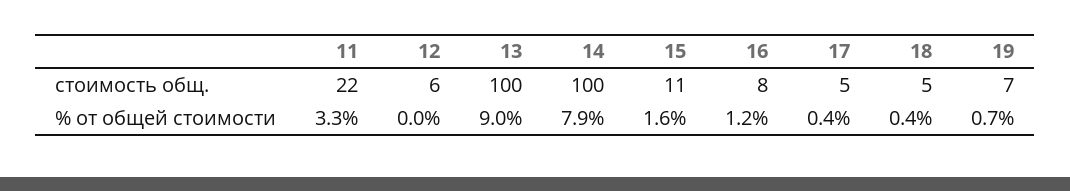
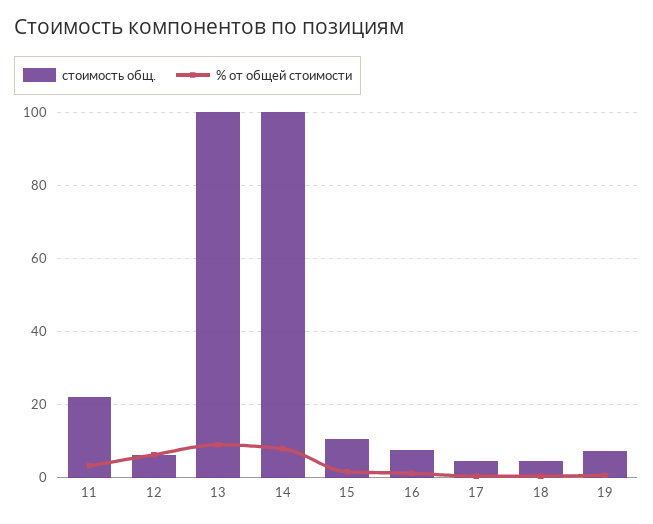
% от общей стоимости, 12: 0 -> 6

